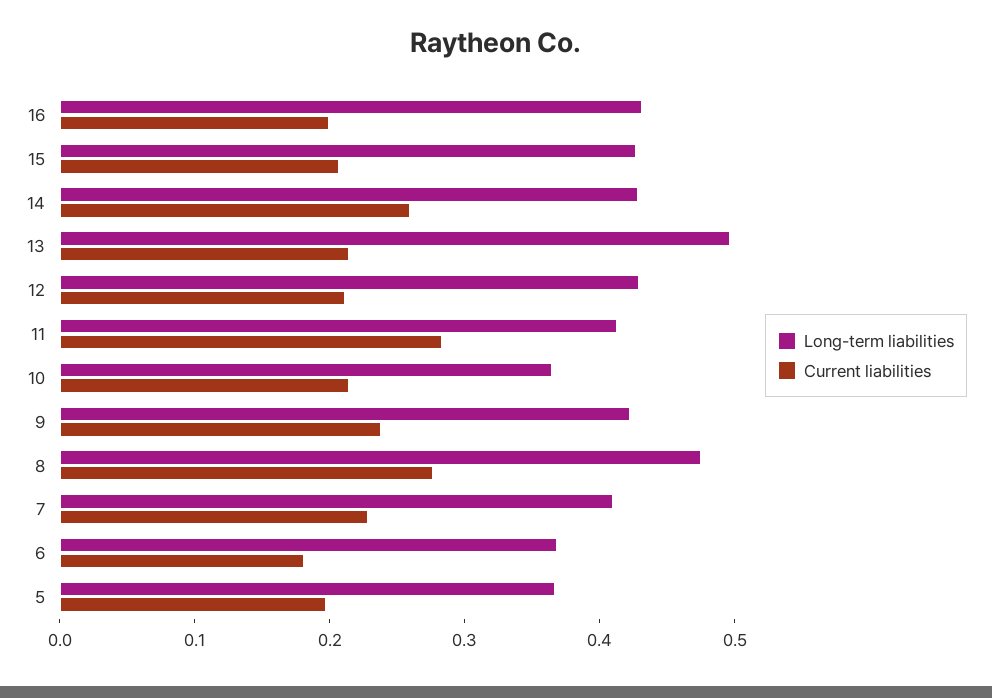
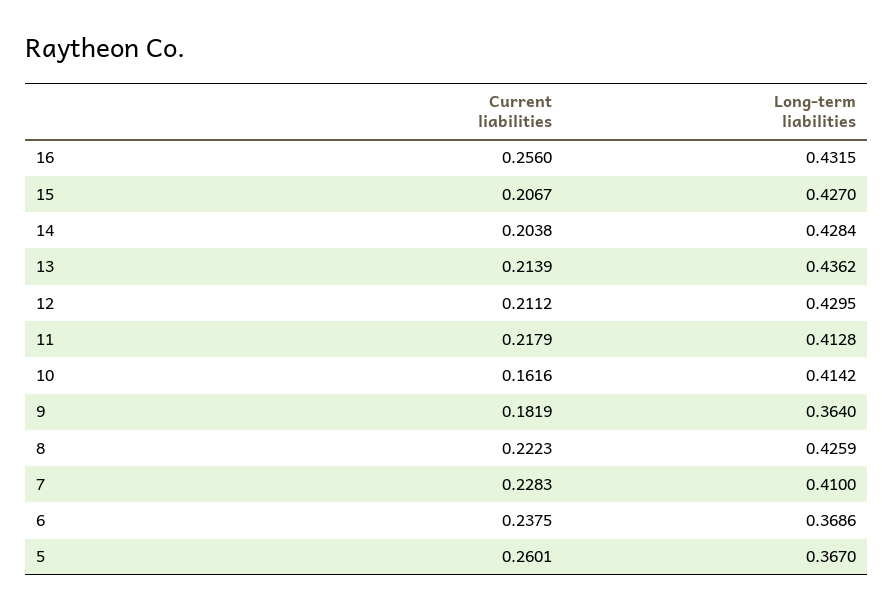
Current liabilities, 16: 0.2 -> 0.256
Current liabilities, 14: 0.26 -> 0.2038
Long-term liabilities, 13: 0.5 -> 0.4362
Current liabilities, 11: 0.28 -> 0.2179
Long-term liabilities, 10: 0.36 -> 0.4142
Current liabilities, 10: 0.22 -> 0.1616
Long-term liabilities, 9: 0.42 -> 0.364
Current liabilities, 9: 0.24 -> 0.1819
Long-term liabilities, 8: 0.48 -> 0.4259
Current liabilities, 8: 0.28 -> 0.2223
Current liabilities, 6: 0.18 -> 0.2375
Current liabilities, 5: 0.2 -> 0.2601

